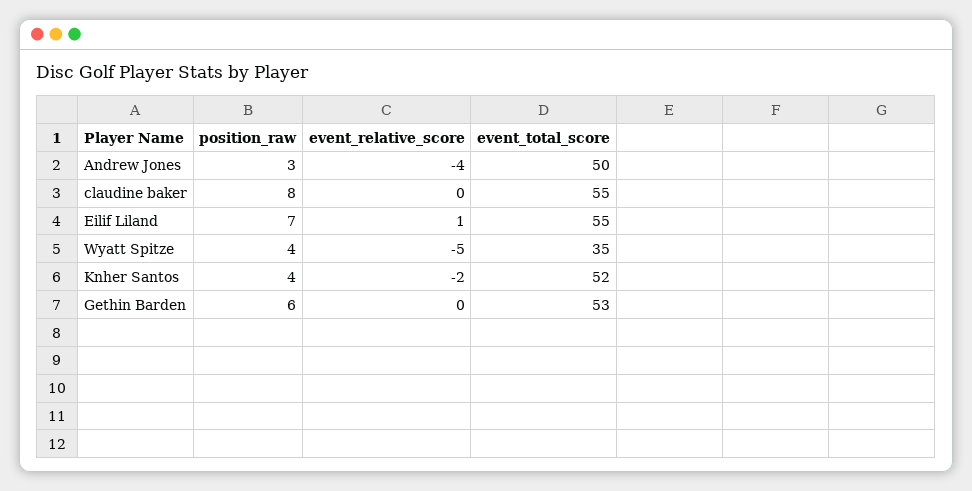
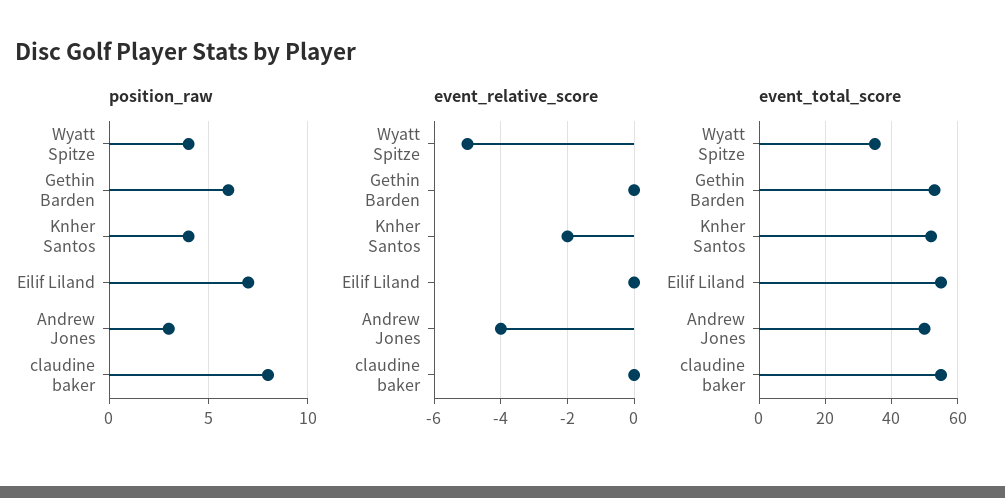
event_relative_score, Eilif Liland: 1 -> 0

